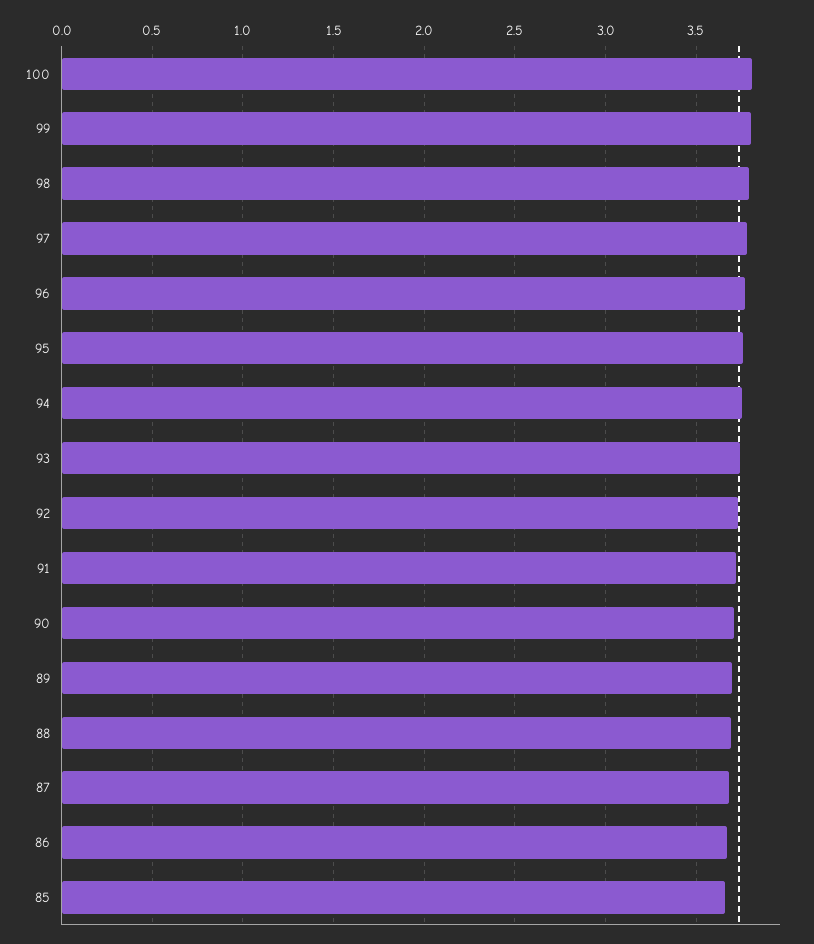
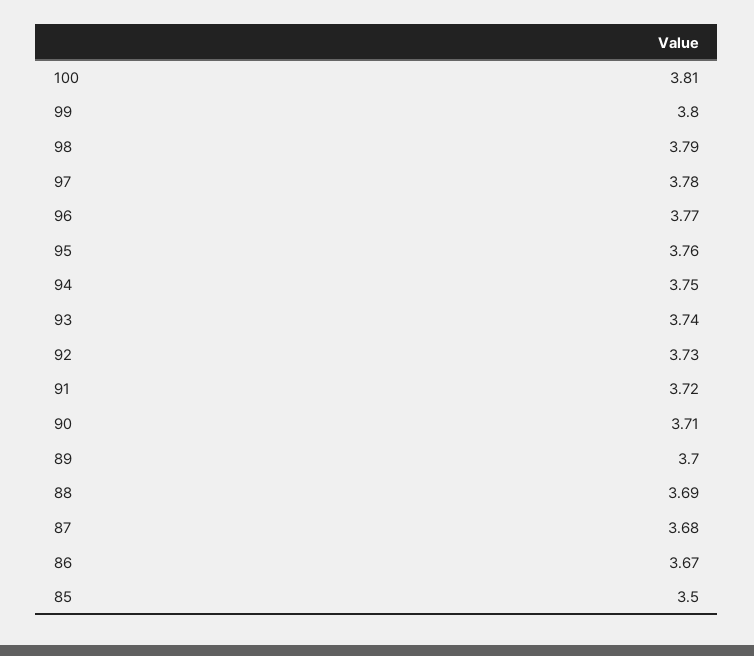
85: 3.65 -> 3.5

